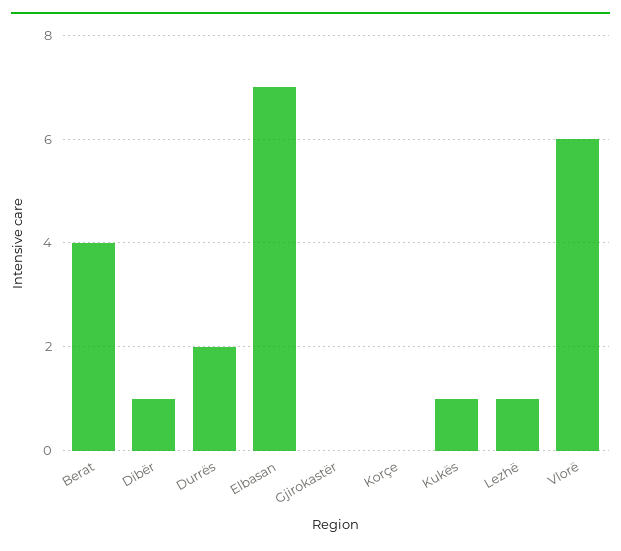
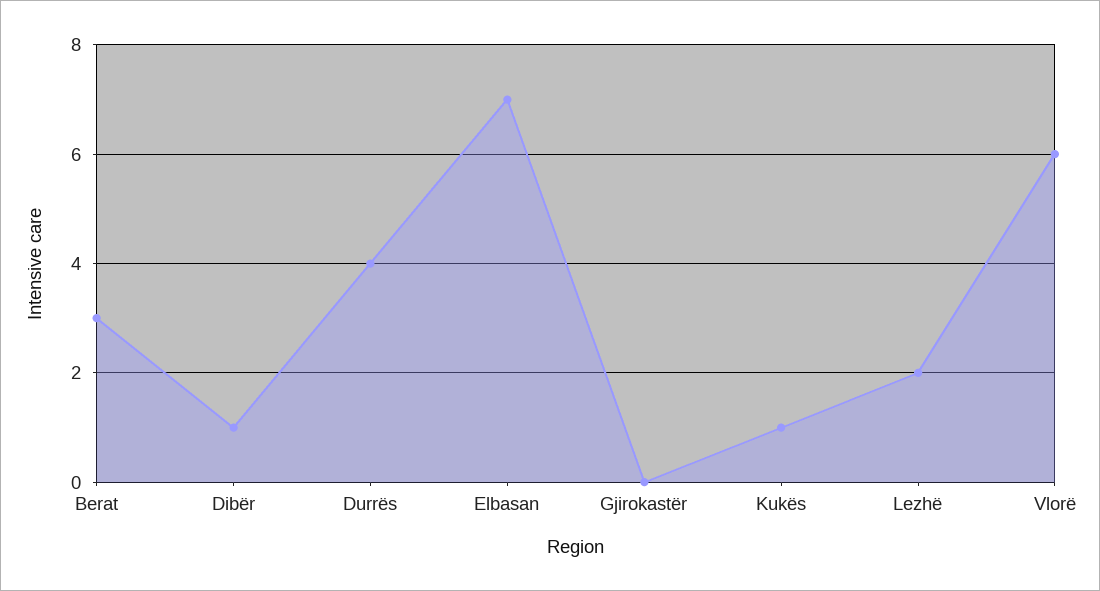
Berat: 4 -> 3
Durrës: 2 -> 4
Korçe: 0 -> none
Lezhë: 1 -> 2

